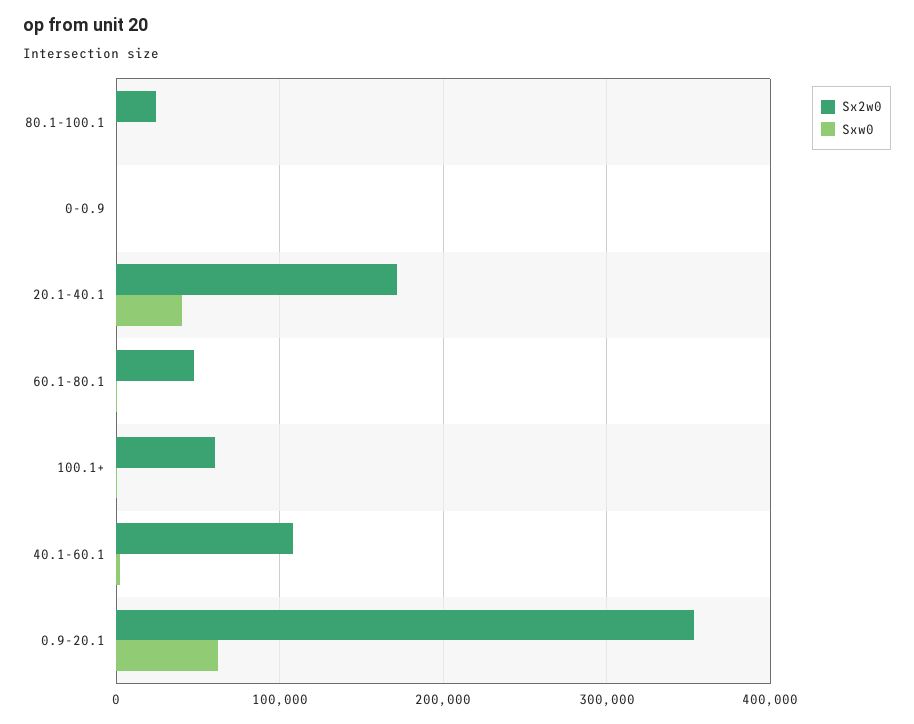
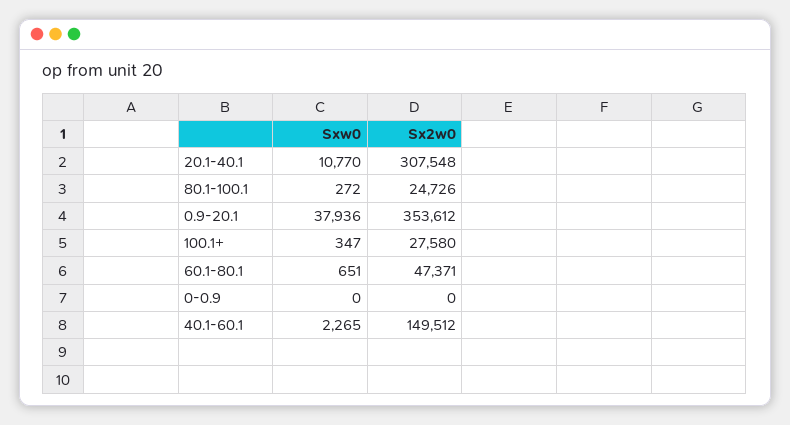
Sx2w0, 20.1-40.1: 170000 -> 307548
Sxw0, 20.1-40.1: 40000 -> 10770
Sx2w0, 100.1+: 60000 -> 27580
Sx2w0, 40.1-60.1: 110000 -> 149512
Sxw0, 0.9-20.1: 60000 -> 37936

